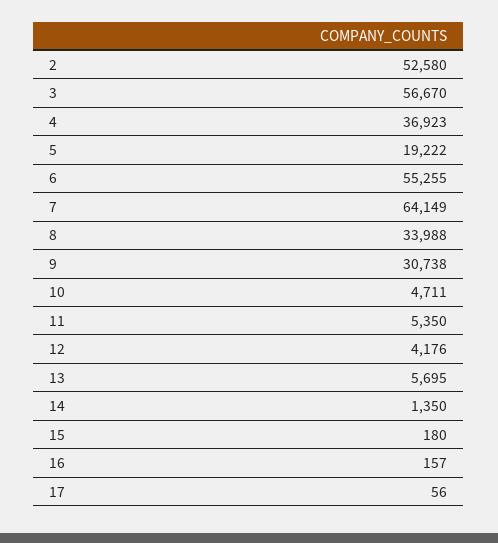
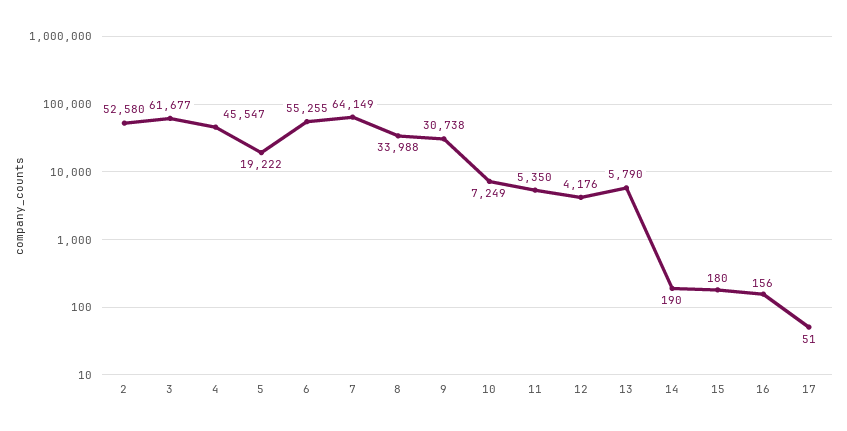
3: 56670 -> 61677
4: 36923 -> 45547
10: 4711 -> 7249
13: 5695 -> 5790
14: 1350 -> 190
16: 157 -> 156
17: 56 -> 51

